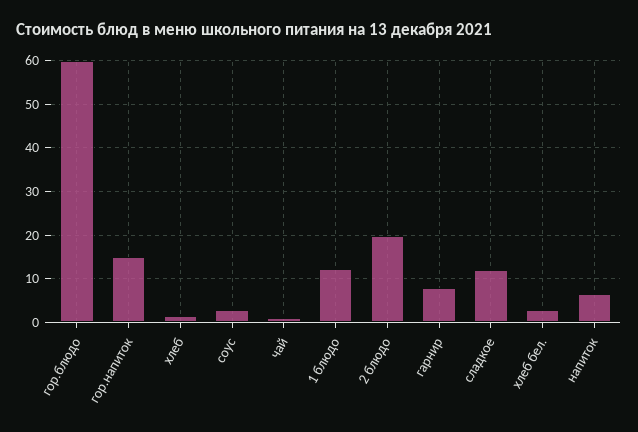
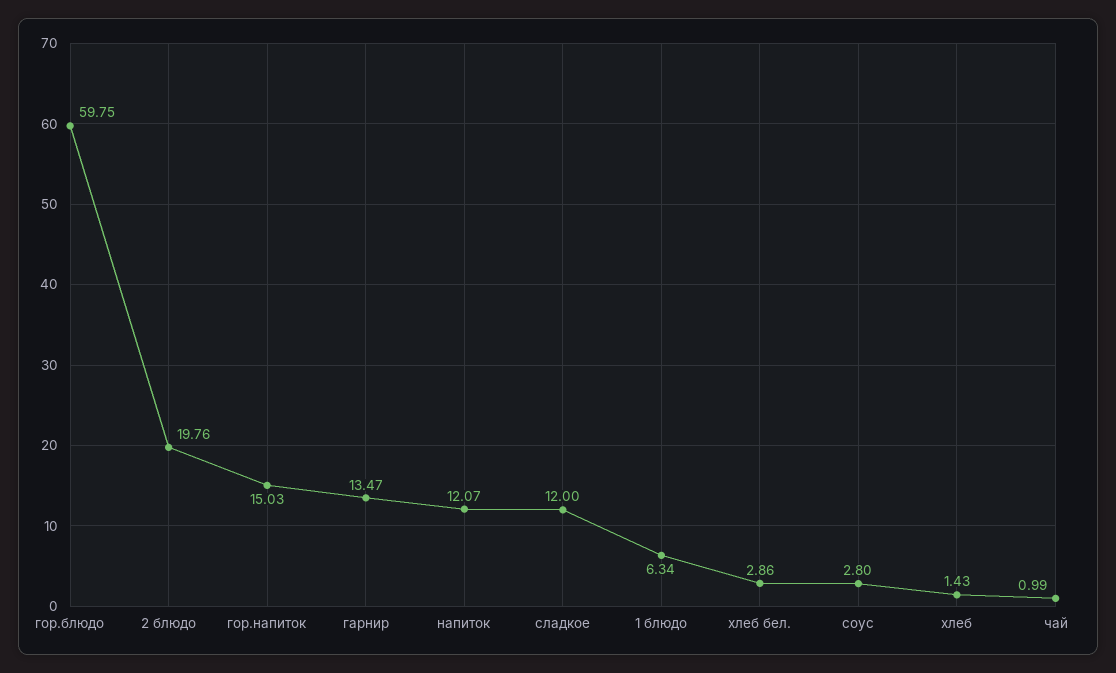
1 блюдо: 12 -> 6.34
гарнир: 8 -> 13.47
напиток: 6 -> 12.07

